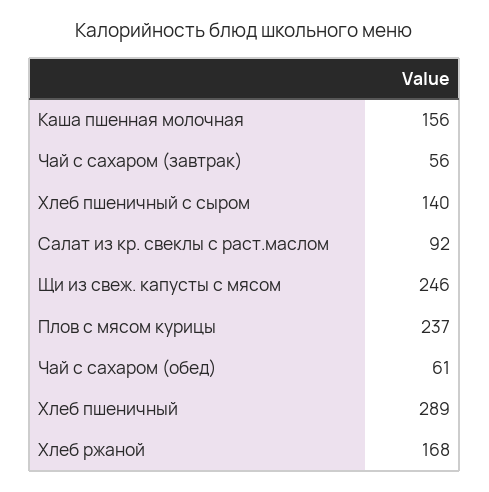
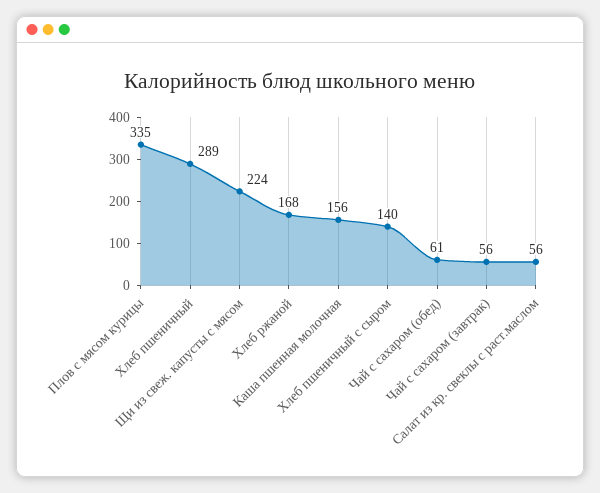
Салат из кр. свеклы с раст.маслом: 92 -> 56
Щи из свеж. капусты с мясом: 246 -> 224
Плов с мясом курицы: 237 -> 335

